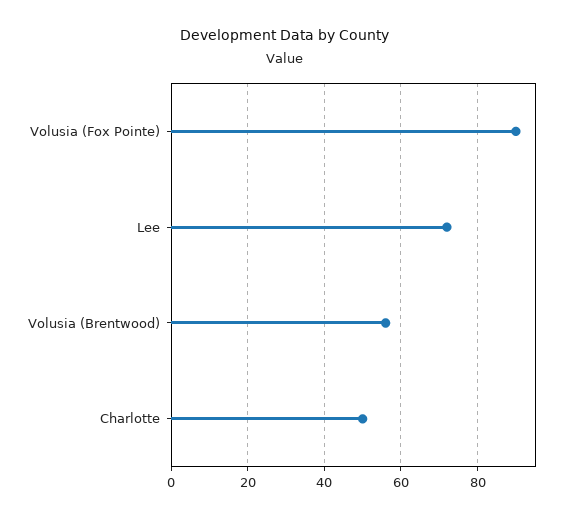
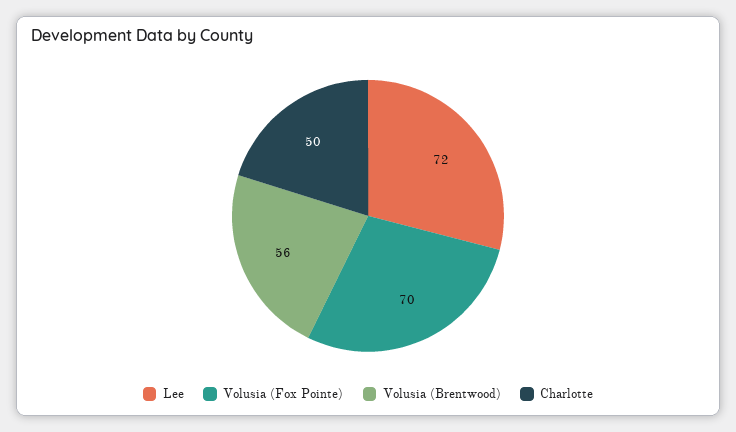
Volusia (Fox Pointe): 90 -> 70

